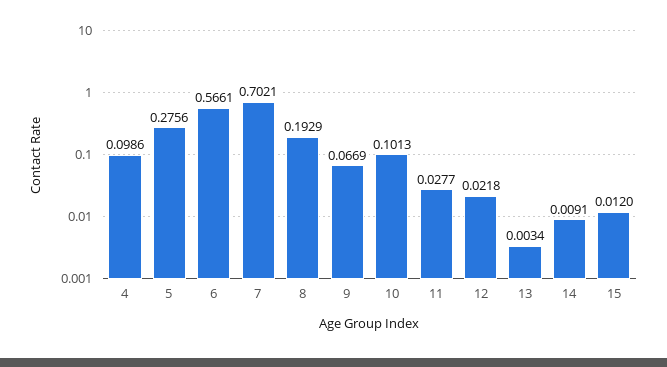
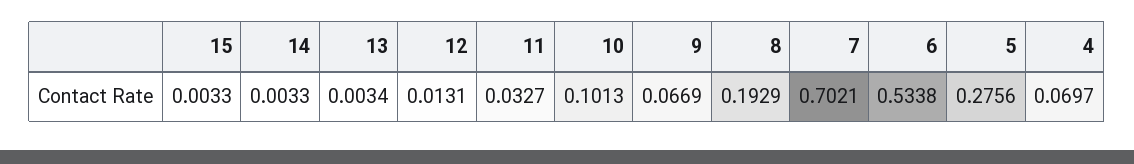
4: 0.0986 -> 0.0697
6: 0.5661 -> 0.5338
11: 0.0277 -> 0.0327
12: 0.0218 -> 0.0131
14: 0.0091 -> 0.0033
15: 0.012 -> 0.0033

